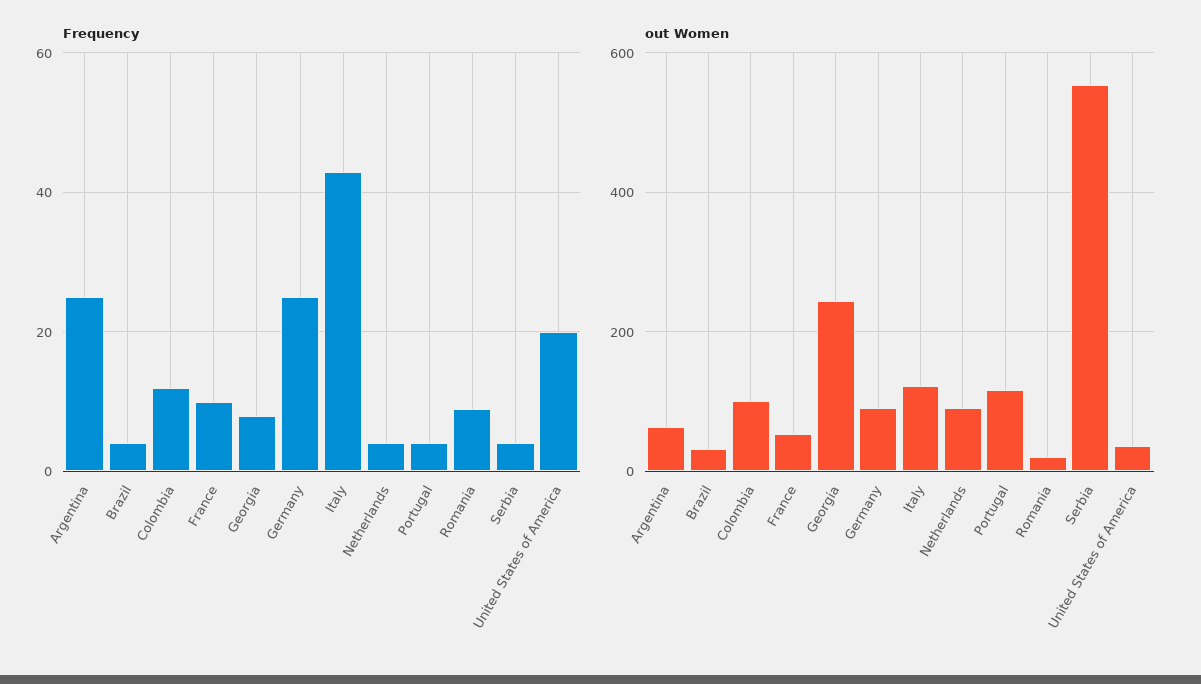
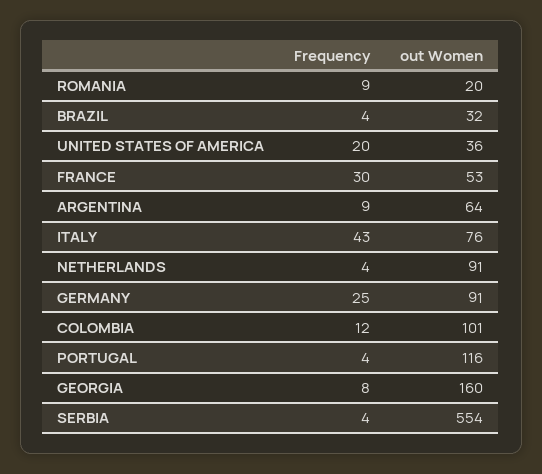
Frequency, Argentina: 25 -> 9
Frequency, France: 10 -> 30
out Women, Georgia: 240 -> 160
out Women, Italy: 120 -> 76

